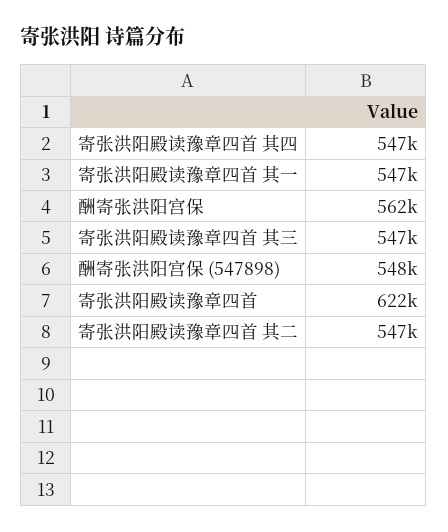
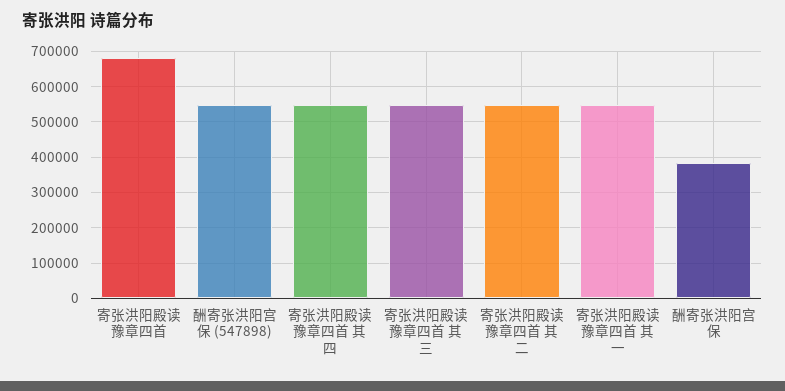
酬寄张洪阳宫保: 562000 -> 380000
寄张洪阳殿读豫章四首: 622000 -> 680000

